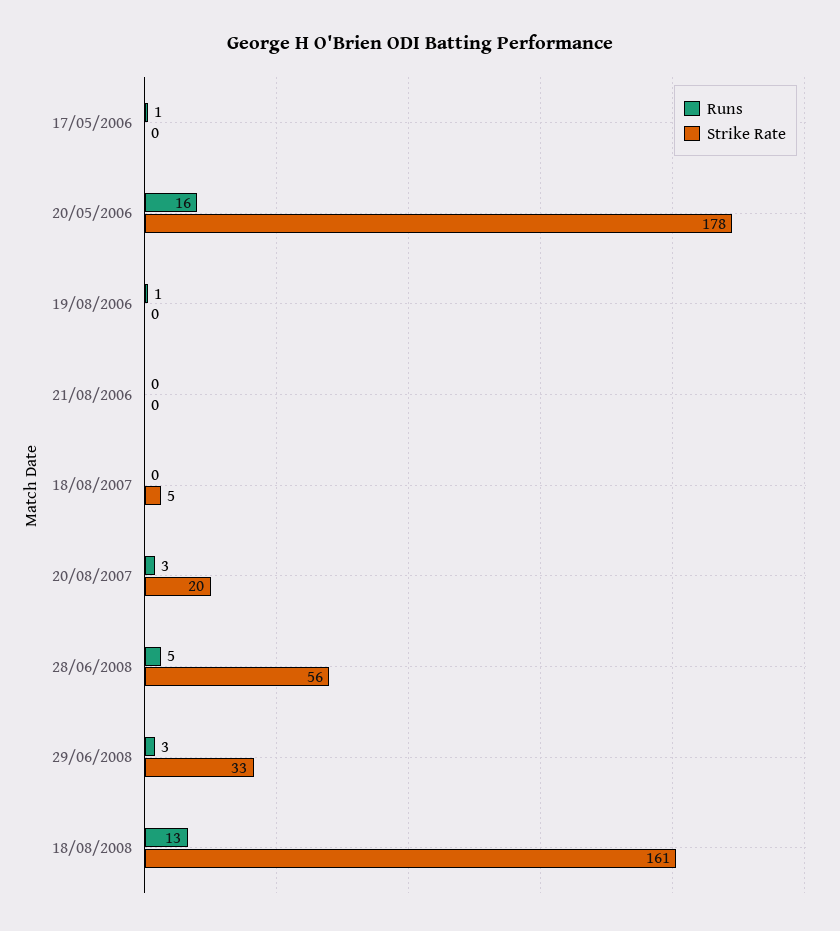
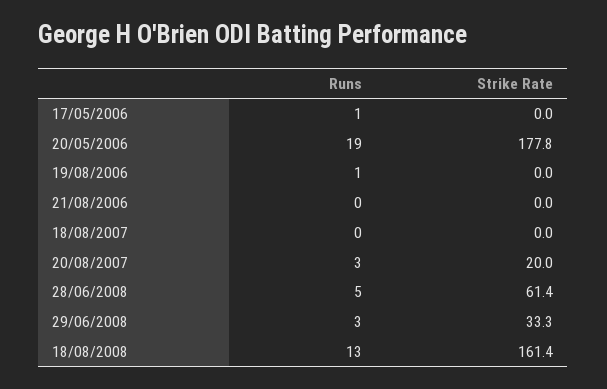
Runs, 20/05/2006: 16 -> 19
Strike Rate, 18/08/2007: 5 -> 0
Strike Rate, 28/06/2008: 56 -> 61.4

